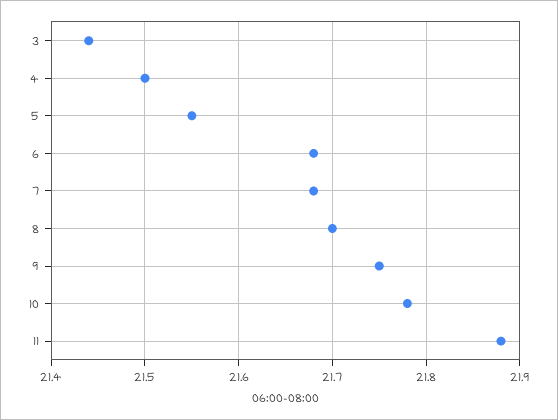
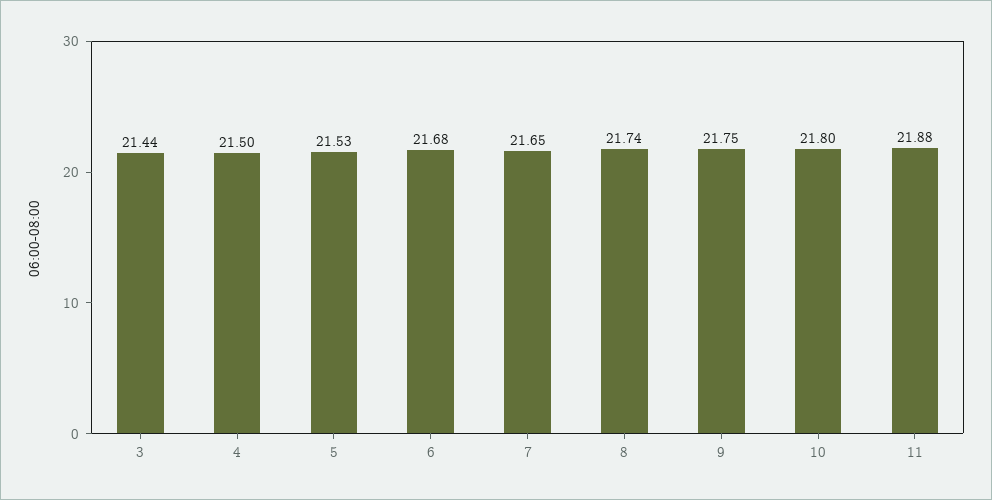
5: 21.55 -> 21.53
7: 21.68 -> 21.65
8: 21.7 -> 21.74
10: 21.78 -> 21.8

